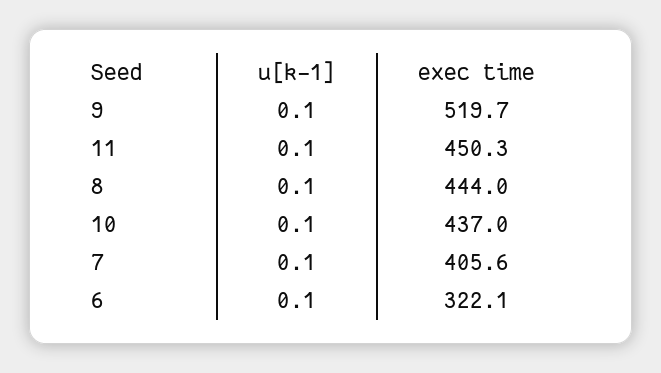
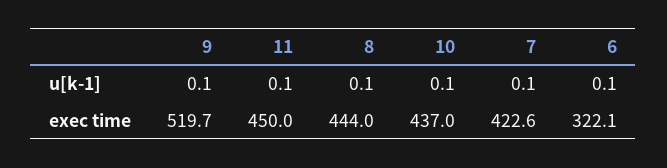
exec time, 11: 450.3 -> 450
exec time, 7: 405.6 -> 422.6

